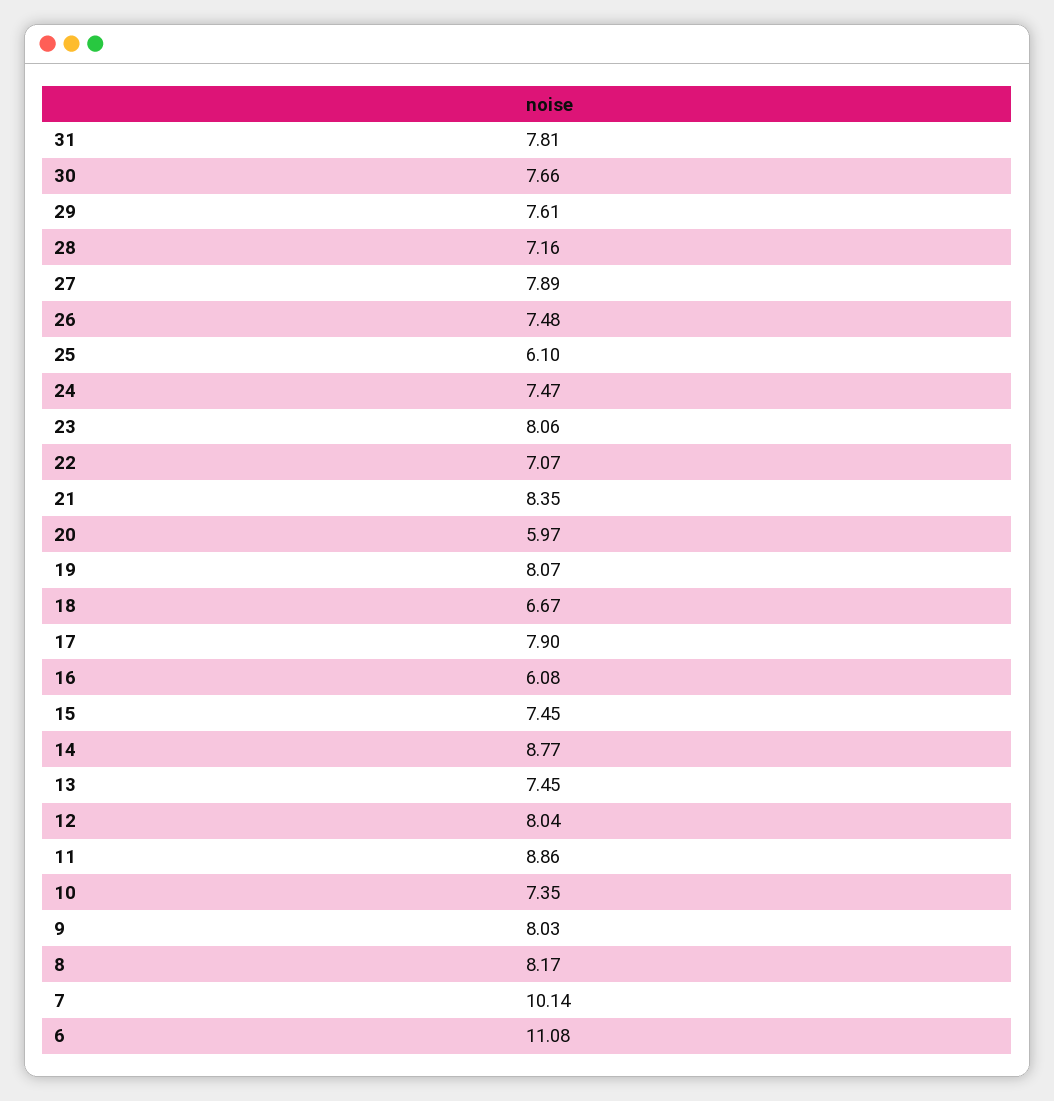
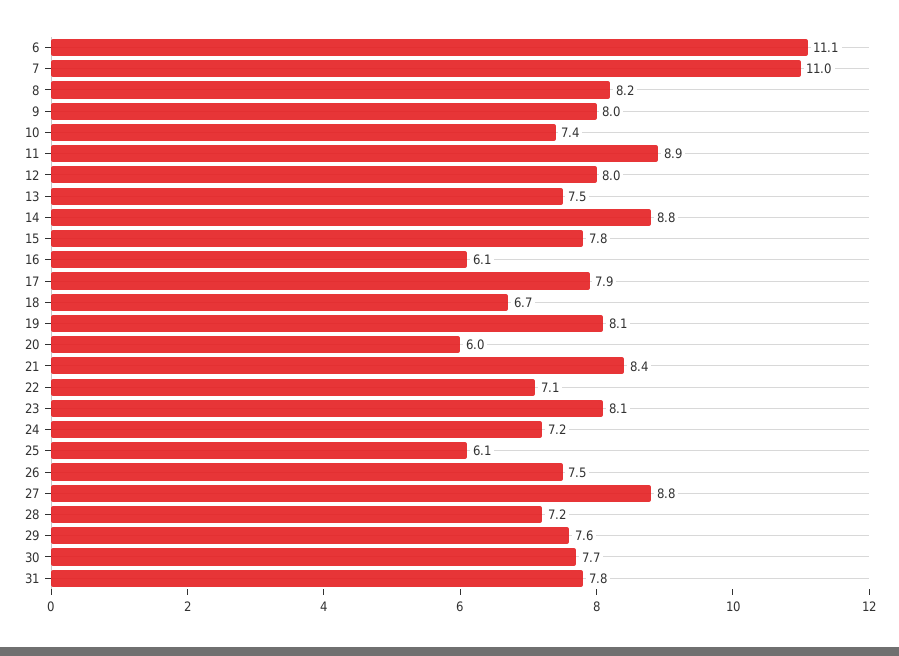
27: 7.89 -> 8.8
24: 7.47 -> 7.2
15: 7.45 -> 7.8
7: 10.14 -> 11

